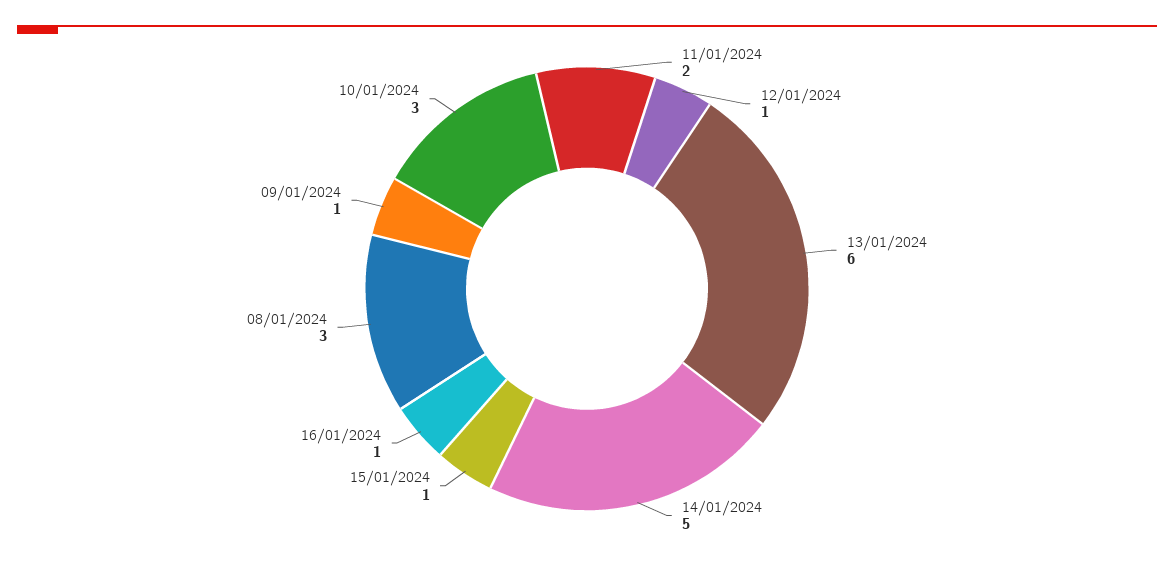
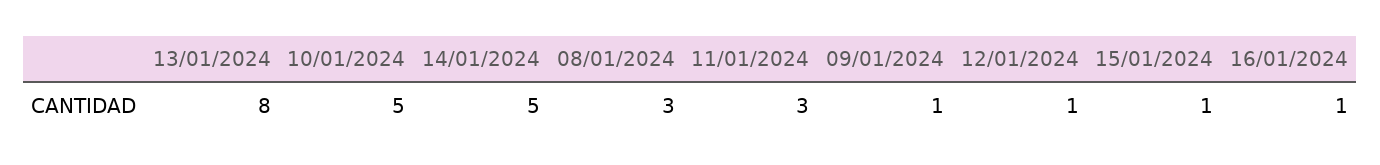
11/01/2024: 2 -> 3
13/01/2024: 6 -> 8
10/01/2024: 3 -> 5

